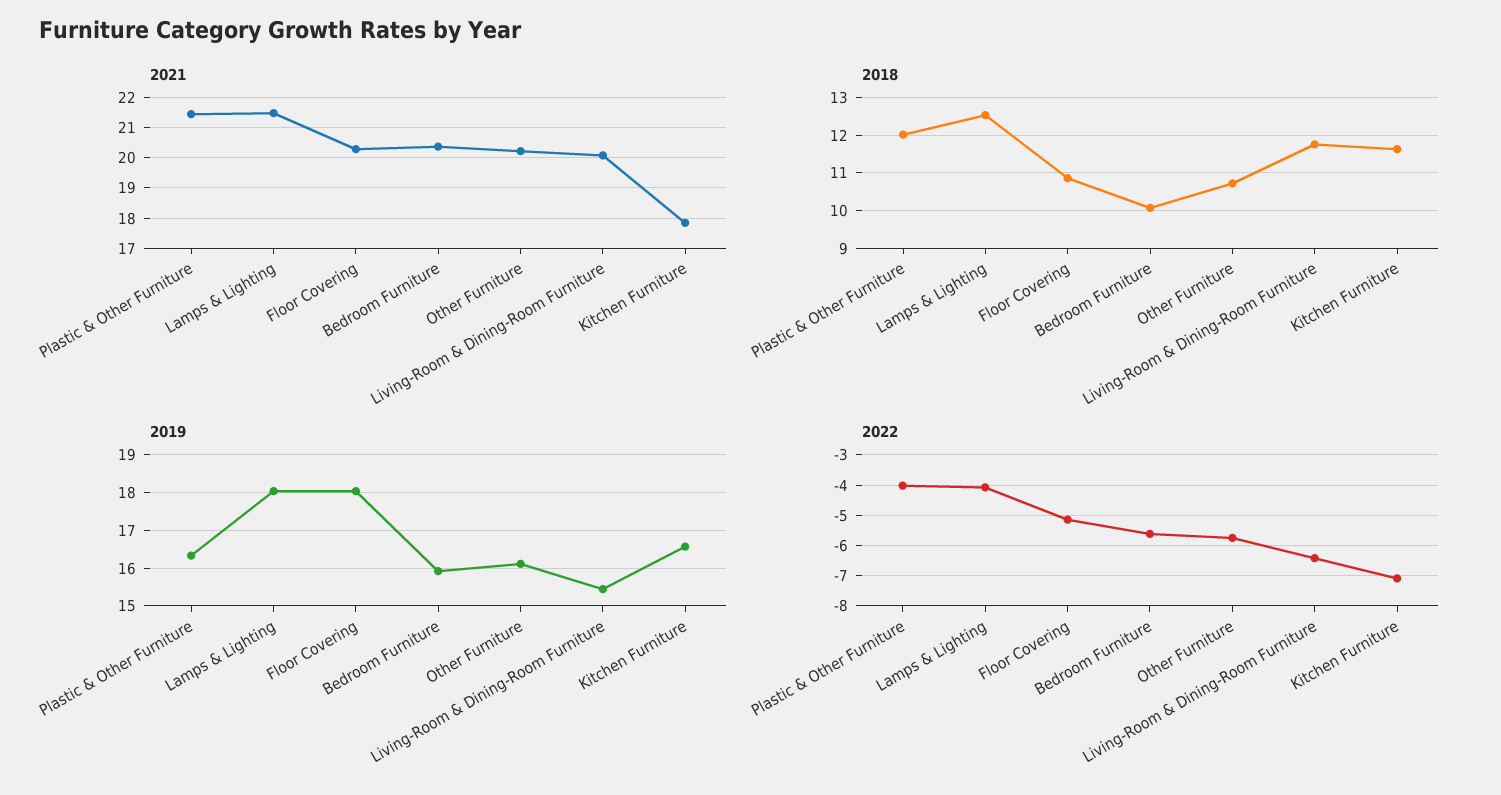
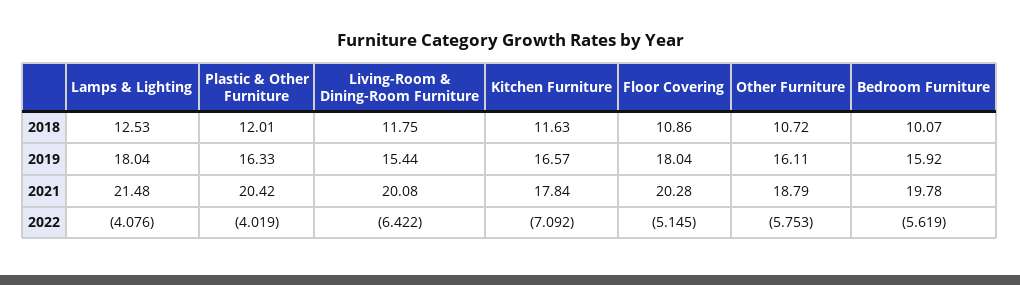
2021, Plastic & Other Furniture: 21.4 -> 20.42
2021, Bedroom Furniture: 20.4 -> 19.78
2021, Other Furniture: 20.2 -> 18.79

